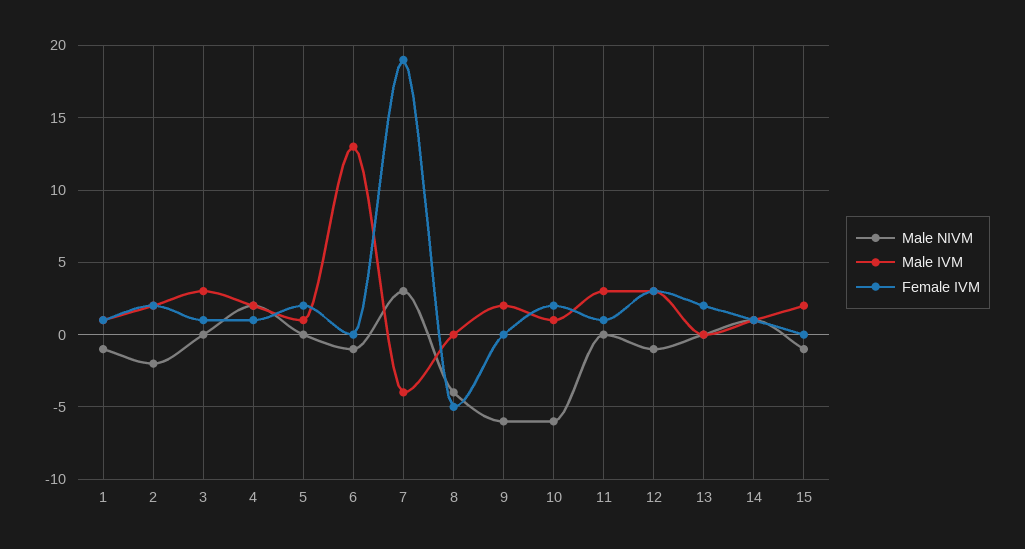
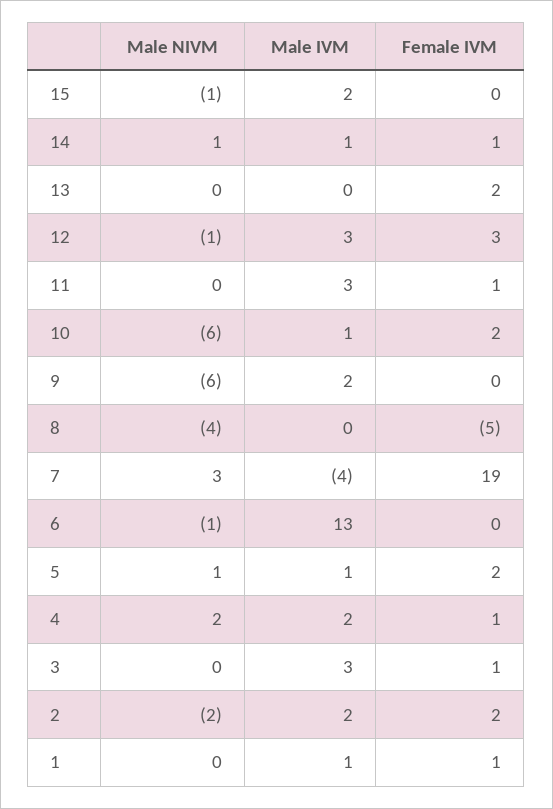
Male NIVM, 1: -1 -> 0
Male NIVM, 5: 0 -> 1

